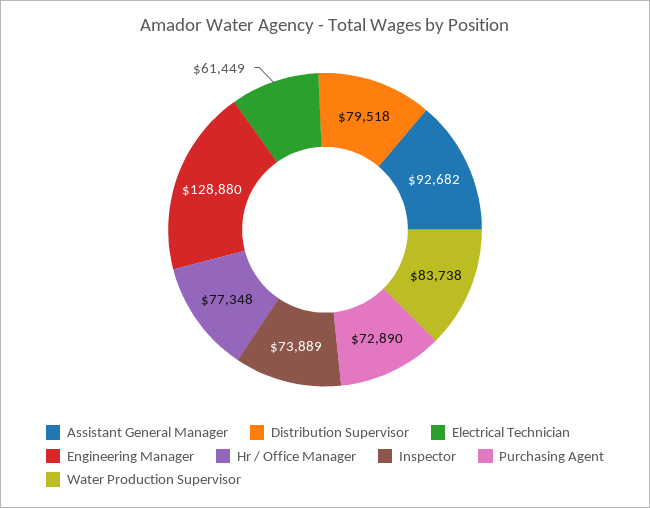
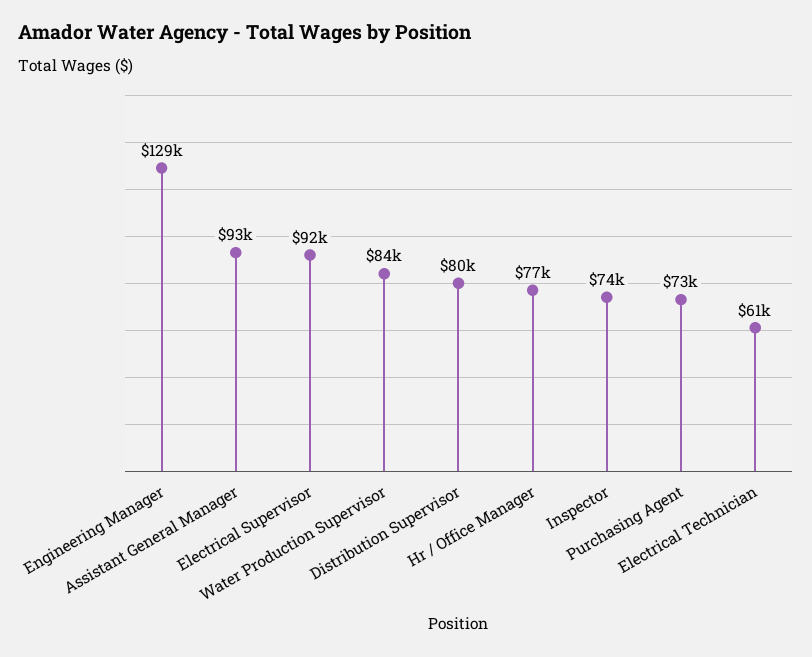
Electrical Supervisor: none -> 92000

